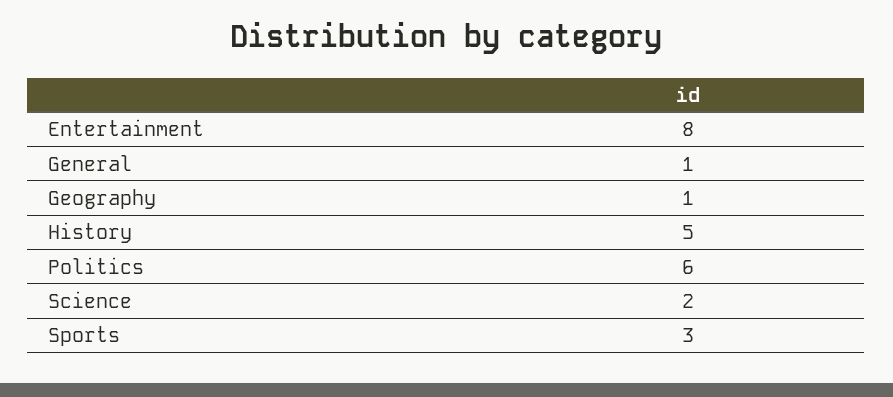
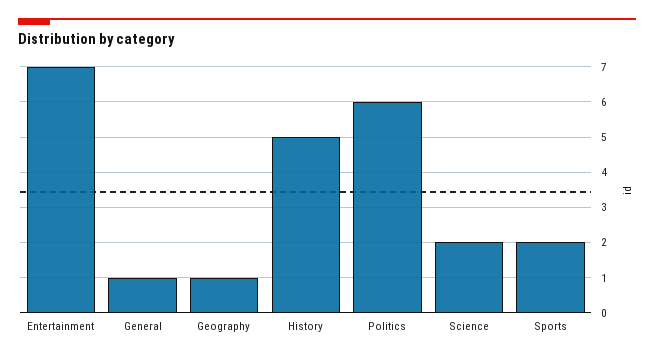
Entertainment: 8 -> 7
Sports: 3 -> 2

